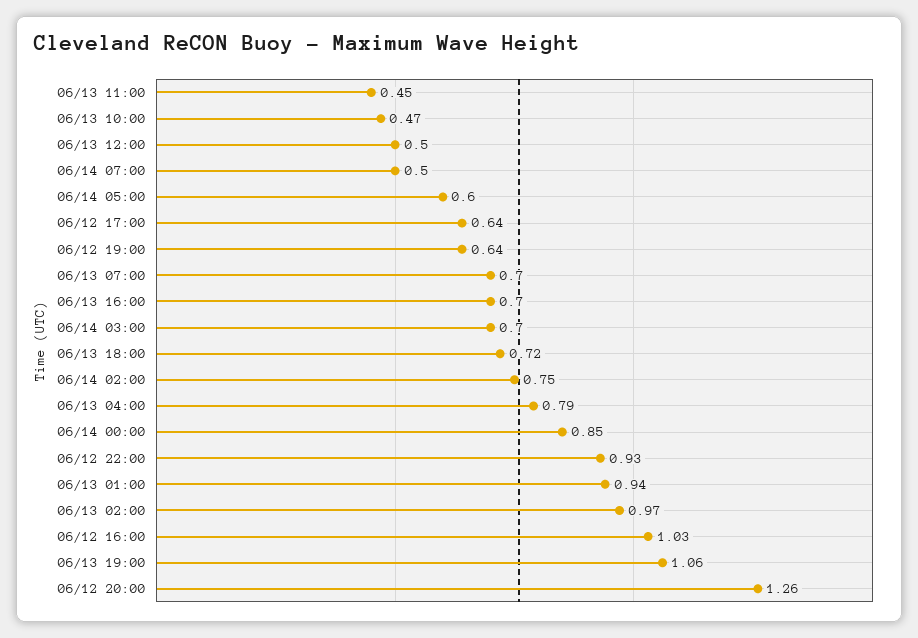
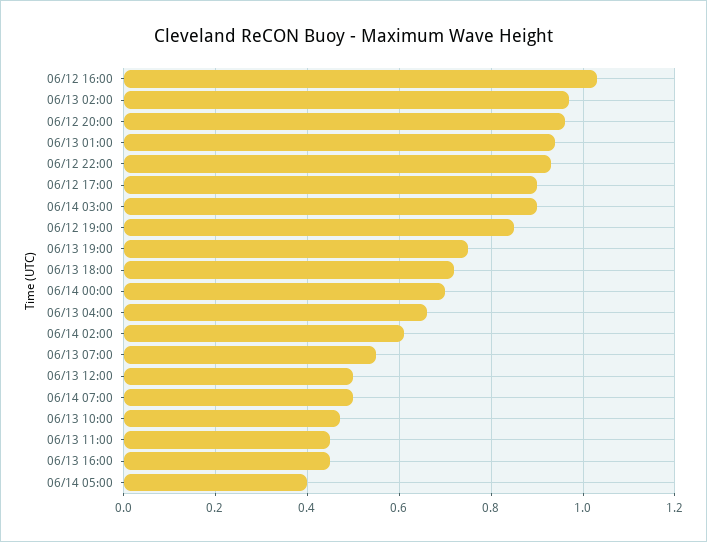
06/14 05:00: 0.6 -> 0.4
06/12 17:00: 0.64 -> 0.9
06/12 19:00: 0.64 -> 0.85
06/13 07:00: 0.7 -> 0.55
06/13 16:00: 0.7 -> 0.45
06/14 03:00: 0.7 -> 0.9
06/14 02:00: 0.75 -> 0.6
06/13 04:00: 0.79 -> 0.65
06/14 00:00: 0.85 -> 0.7
06/13 19:00: 1.06 -> 0.75
06/12 20:00: 1.26 -> 0.95

